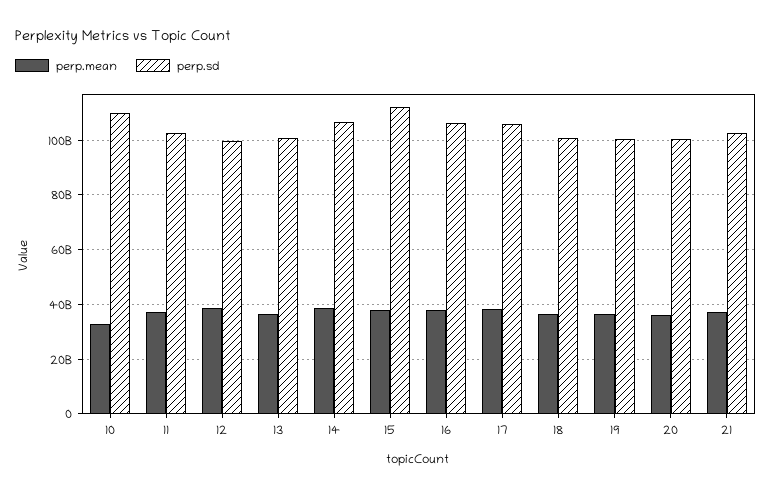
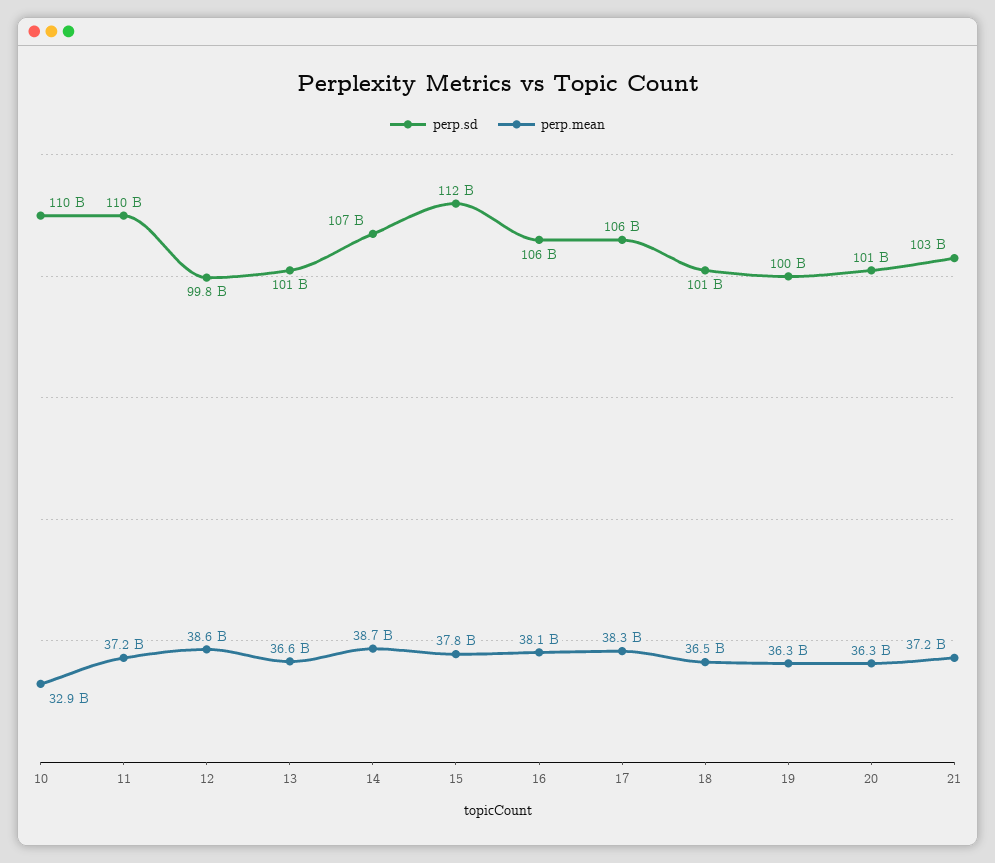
perp.sd, 11: 102500000000 -> 110000000000

